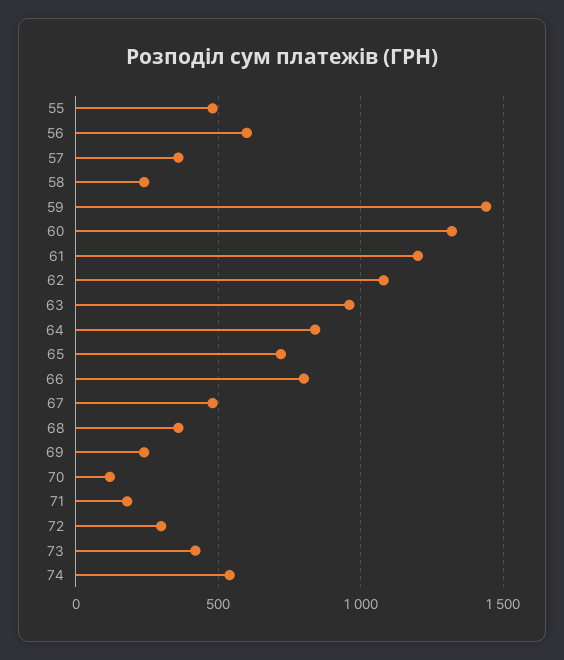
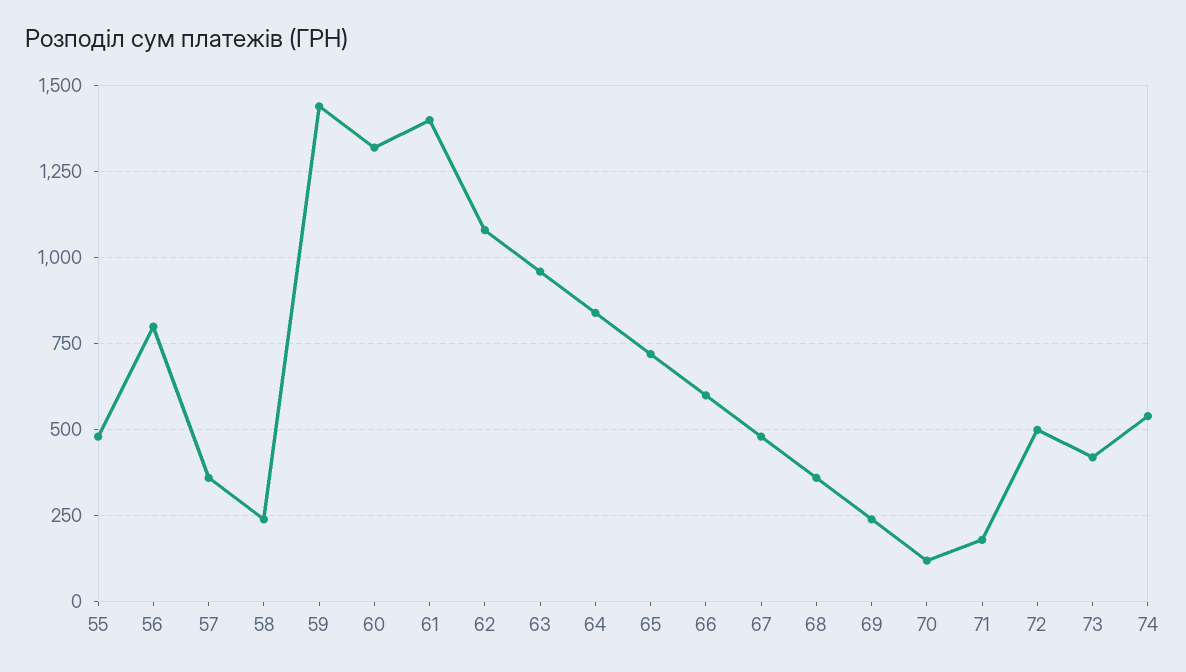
56: 600 -> 800
61: 1200 -> 1400
66: 800 -> 600
72: 300 -> 500

